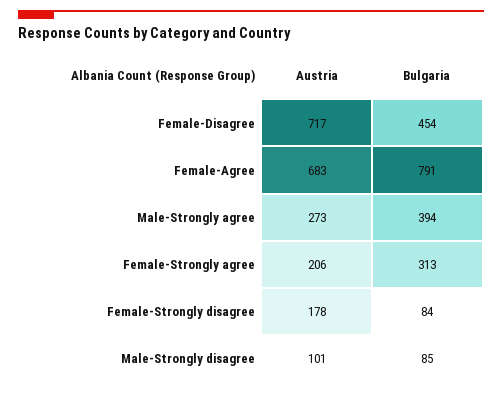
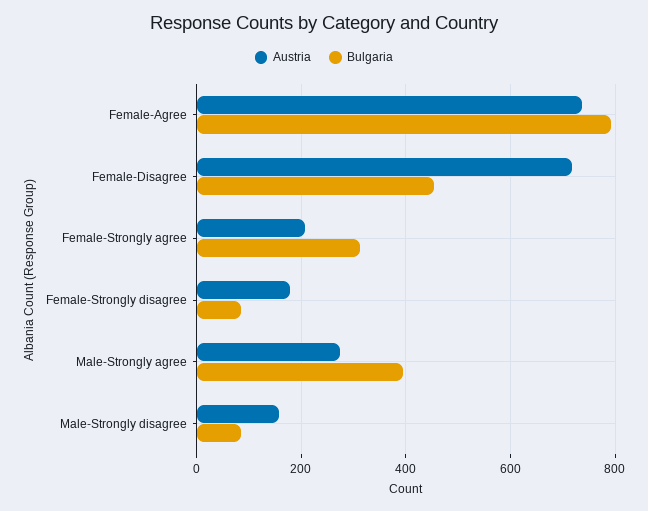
Austria, Female-Agree: 683 -> 740
Austria, Male-Strongly disagree: 101 -> 160

